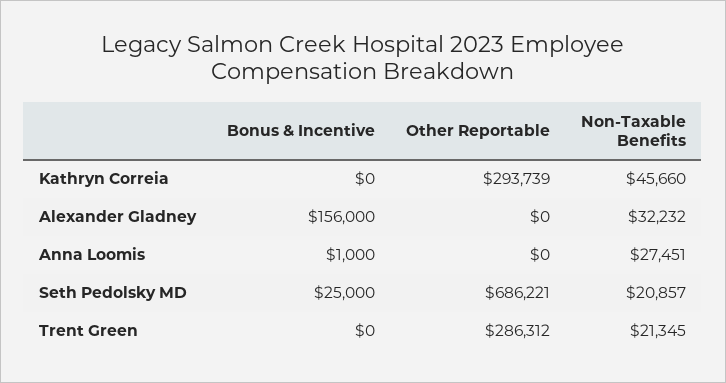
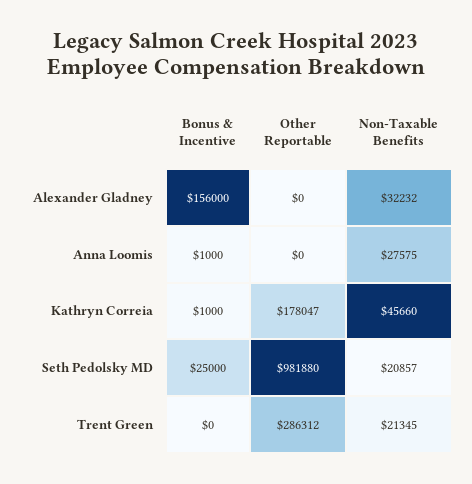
Bonus & Incentive, Kathryn Correia: 0 -> 1000
Other Reportable, Kathryn Correia: 293739 -> 178047
Non-Taxable Benefits, Anna Loomis: 27451 -> 27575
Other Reportable, Seth Pedolsky MD: 686221 -> 981880

